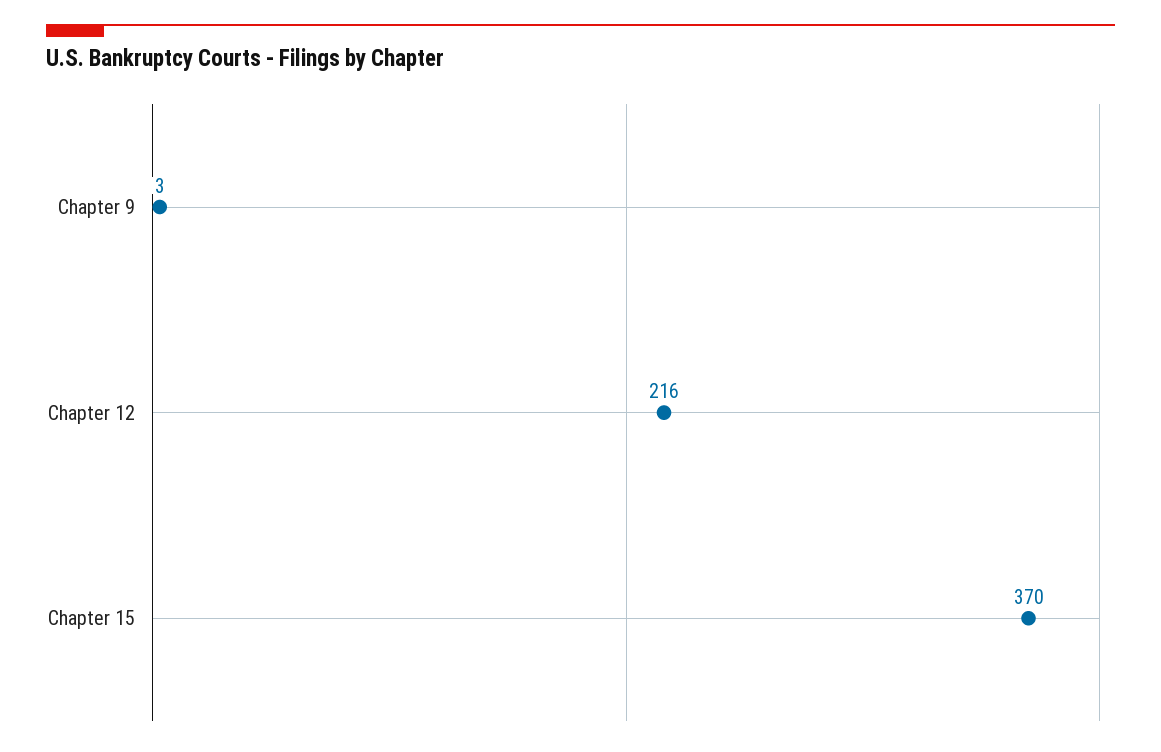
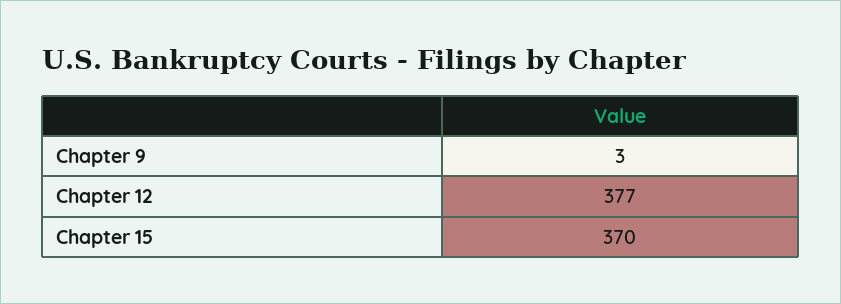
Chapter 12: 216 -> 377

